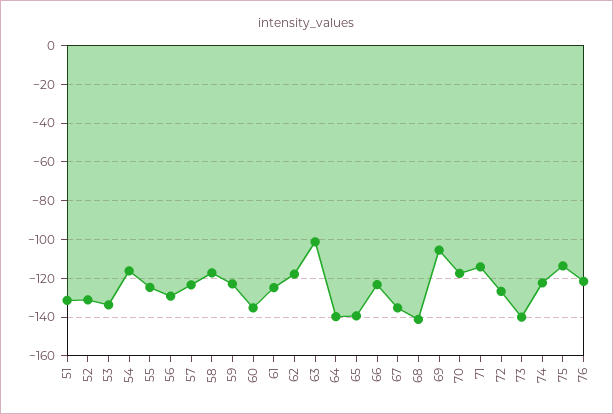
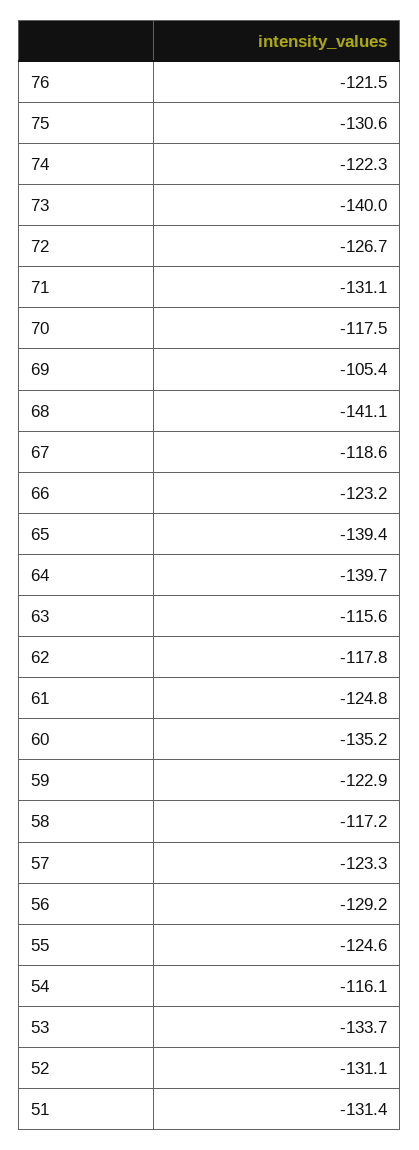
63: -100 -> -115.6
67: -135 -> -118.6
71: -115 -> -131.1
75: -115 -> -130.6

